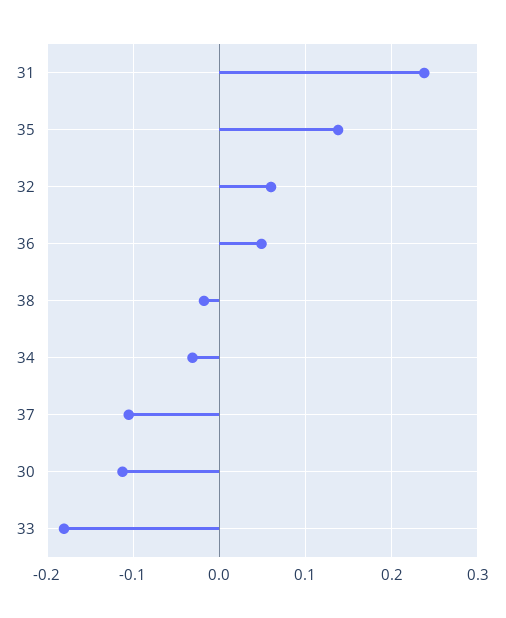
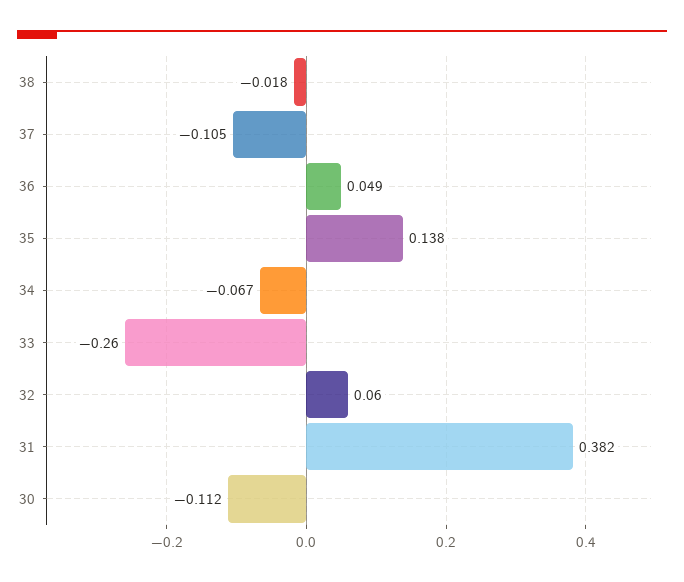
31: 0.24 -> 0.382
34: -0.03 -> -0.067
33: -0.18 -> -0.26

